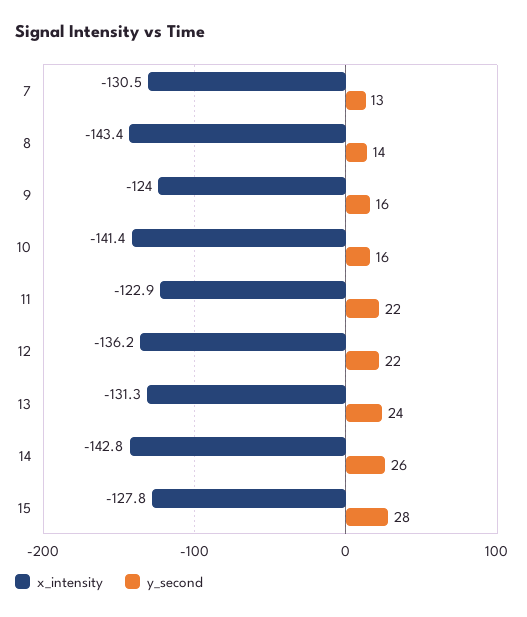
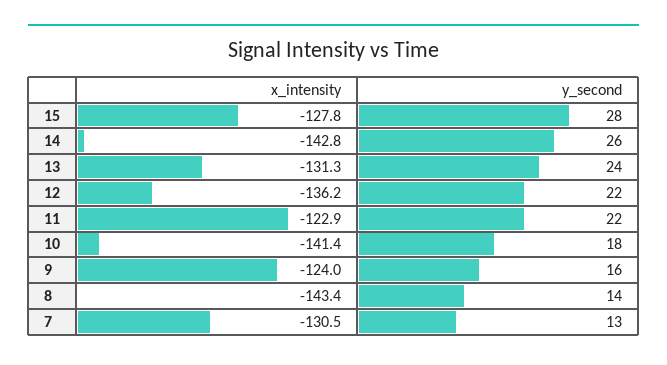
y_second, 10: 16 -> 18

